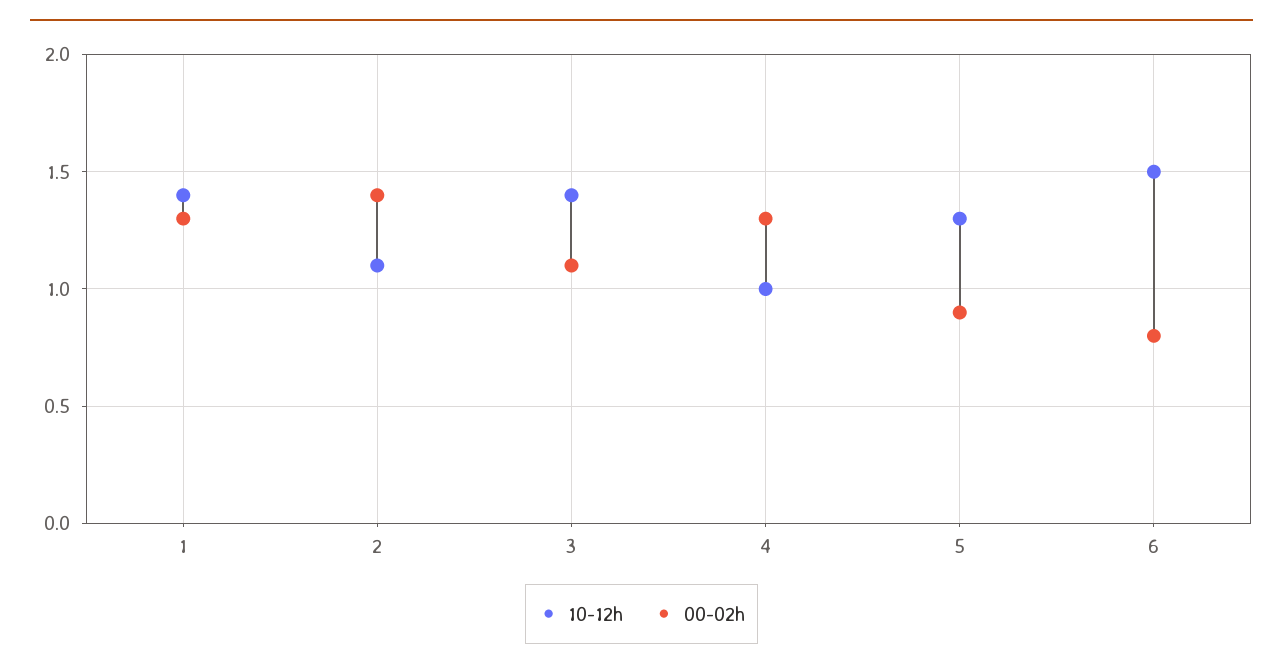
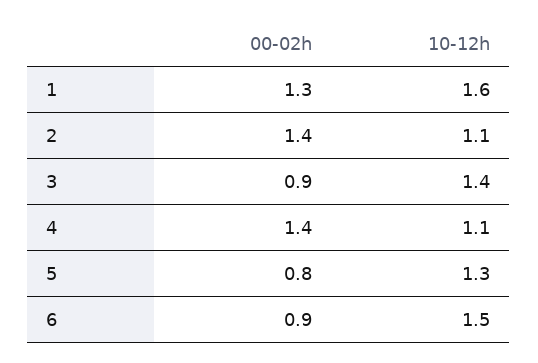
10-12h, 1: 1.4 -> 1.6
00-02h, 3: 1.1 -> 0.9
10-12h, 4: 1 -> 1.1
00-02h, 4: 1.3 -> 1.4
00-02h, 5: 0.9 -> 0.8
00-02h, 6: 0.8 -> 0.9

